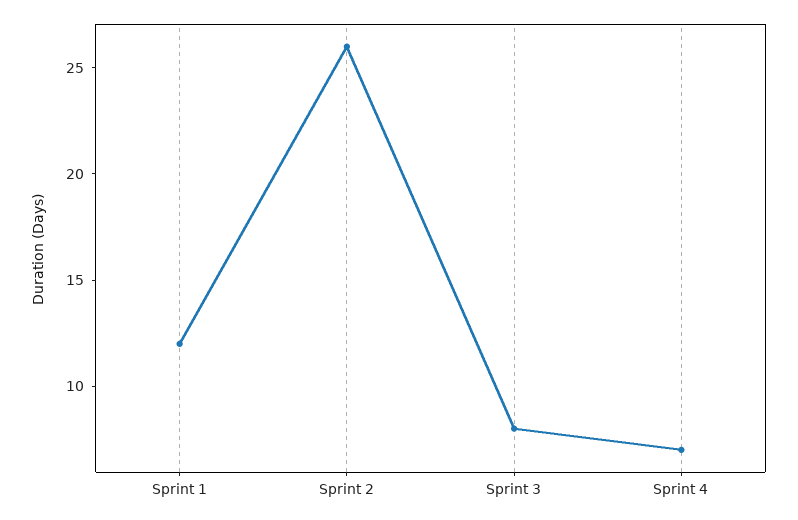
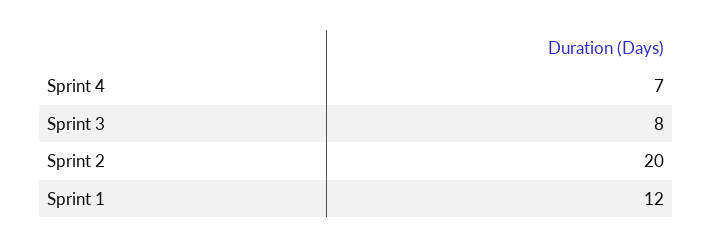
Sprint 2: 26 -> 20

